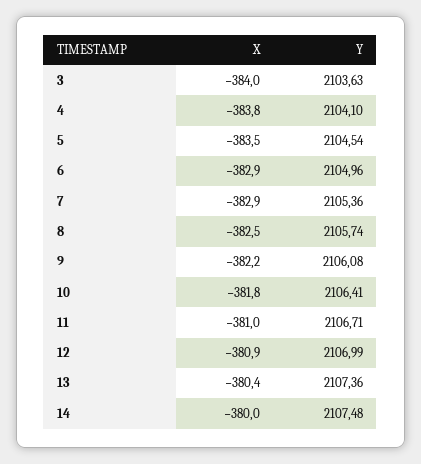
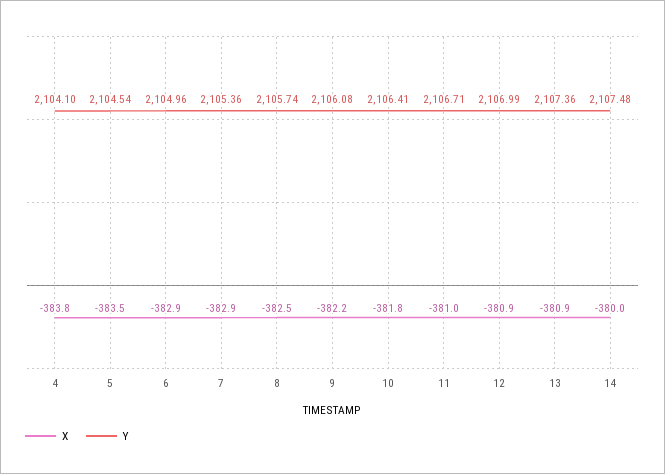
X, 3: -384 -> none
Y, 3: 2103.63 -> none
X, 13: -380.4 -> -380.9

